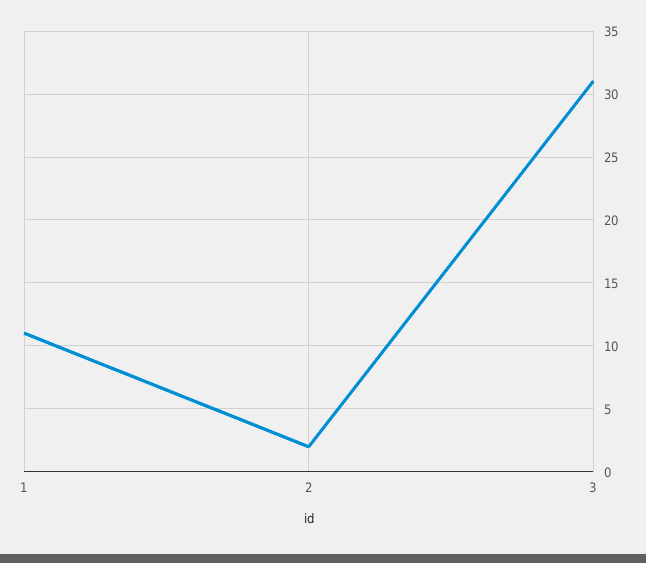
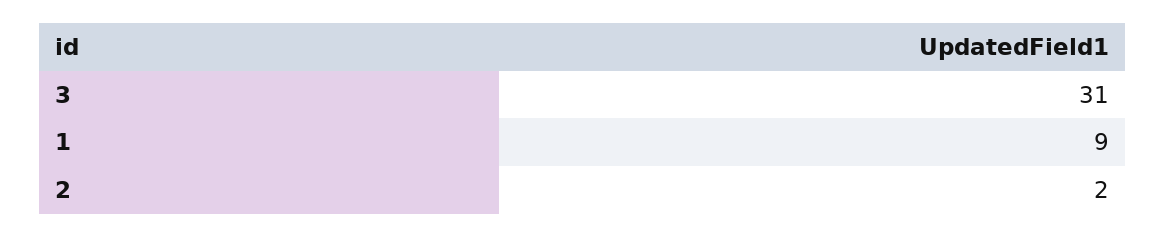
1: 11 -> 9

